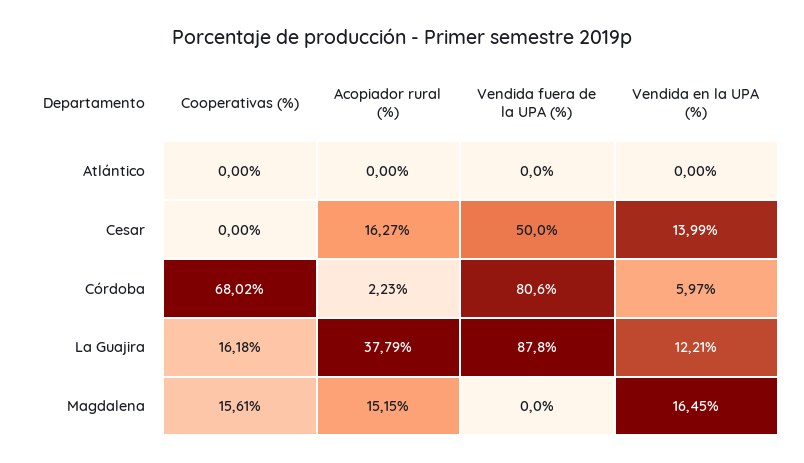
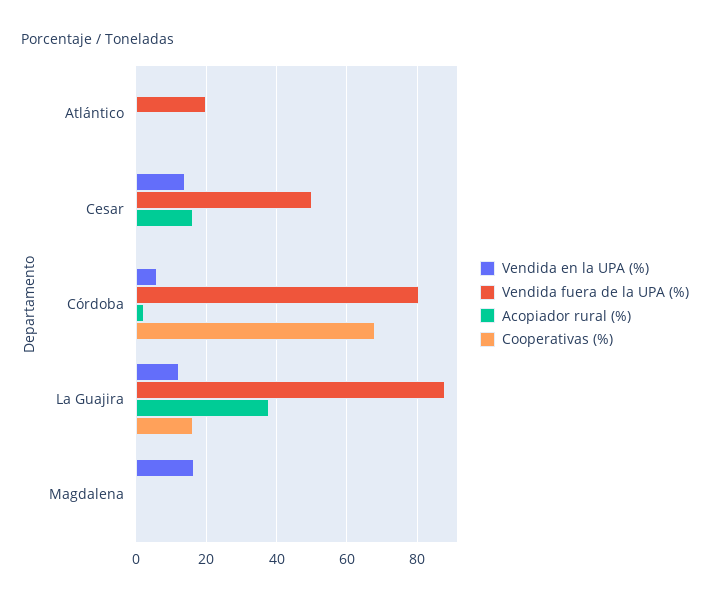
Vendida fuera de la UPA (%), Atlántico: 0 -> 20
Cooperativas (%), Magdalena: 15.61 -> 0
Acopiador rural (%), Magdalena: 15.15 -> 0

